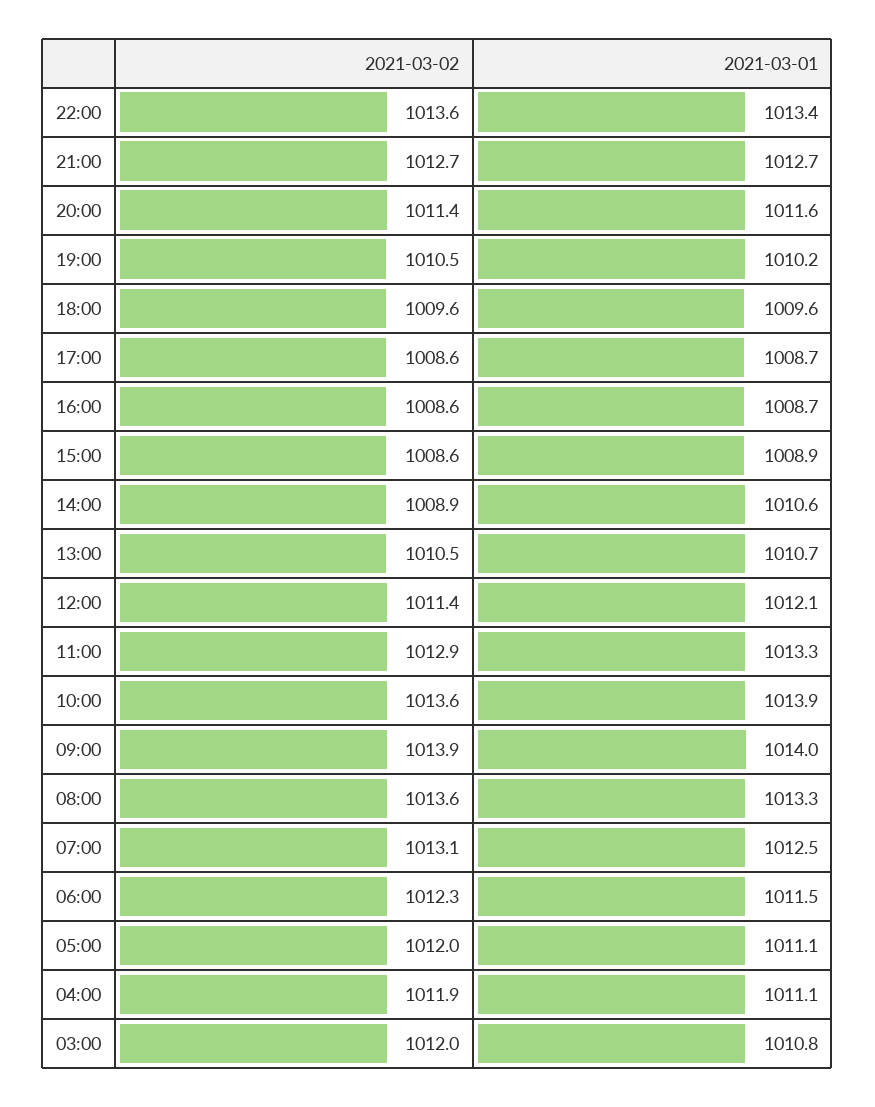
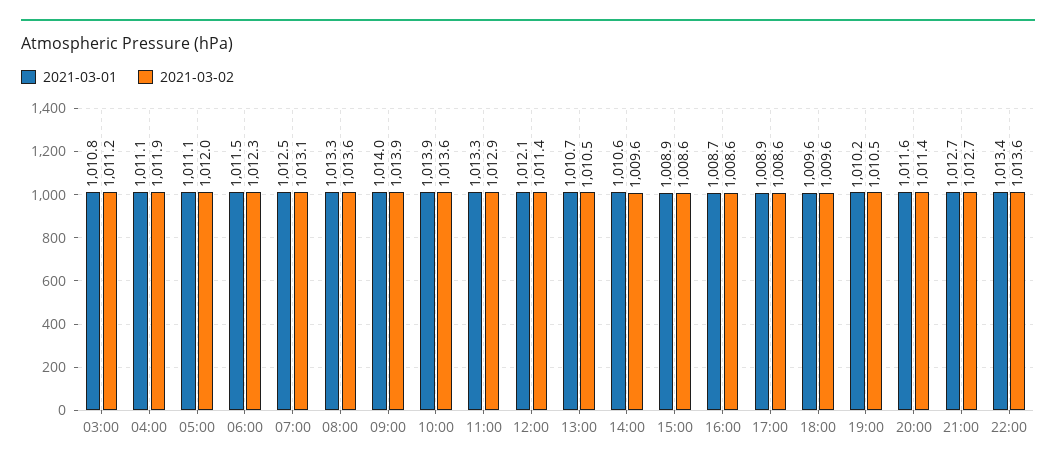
2021-03-01, 17:00: 1008.7 -> 1008.9
2021-03-02, 14:00: 1008.9 -> 1009.6
2021-03-02, 03:00: 1012 -> 1011.2

